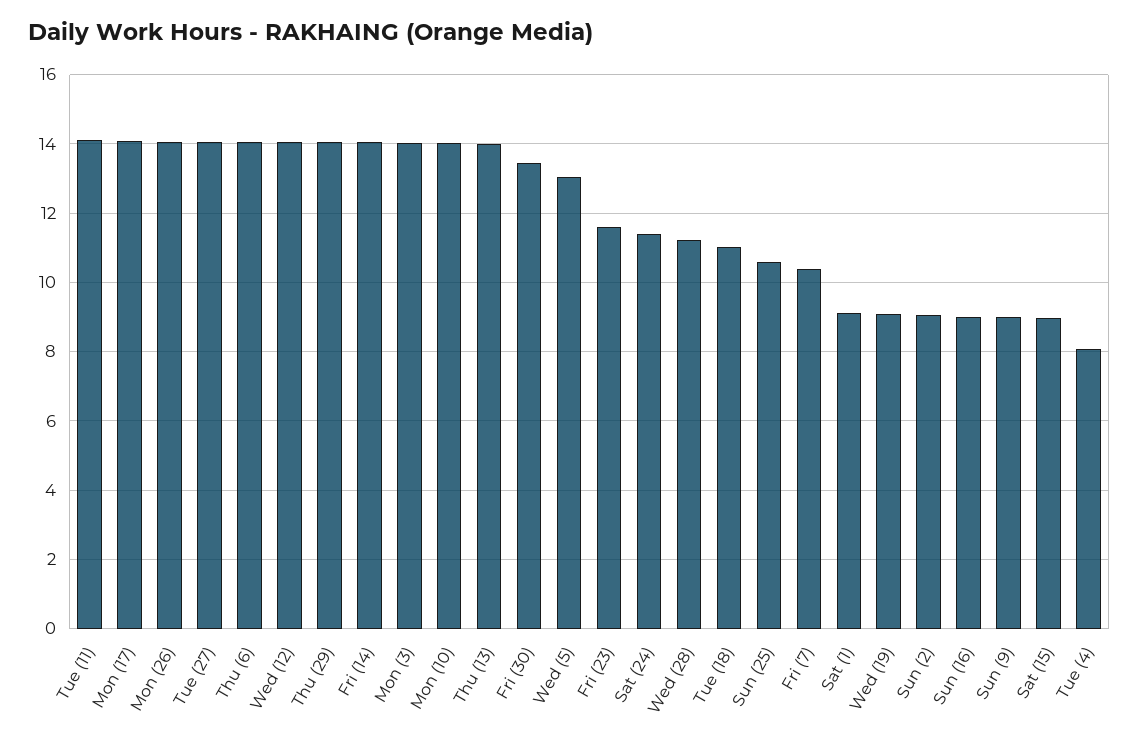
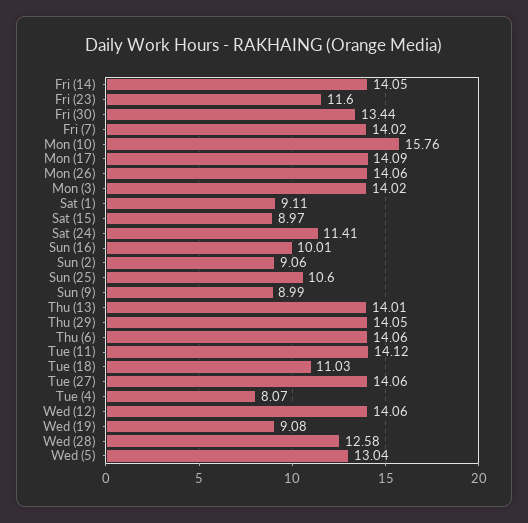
Mon (10): 14 -> 15.76
Wed (28): 11.2 -> 12.58
Fri (7): 10.4 -> 14.02
Sun (16): 9 -> 10.01

